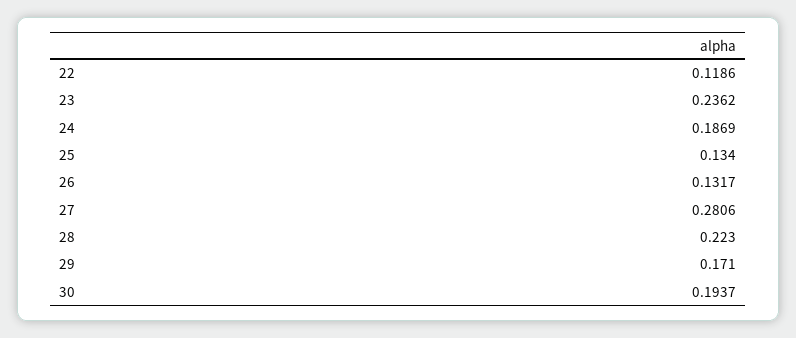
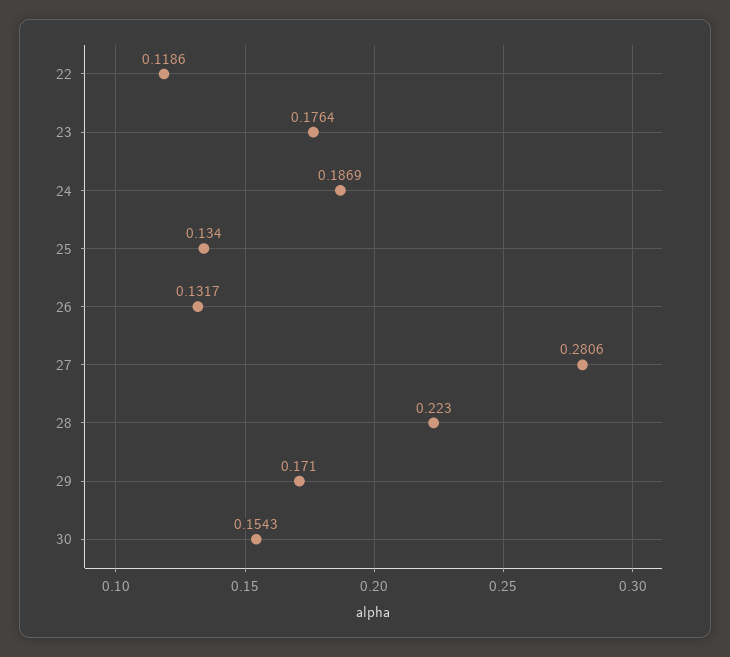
23: 0.2362 -> 0.1764
30: 0.1937 -> 0.1543

